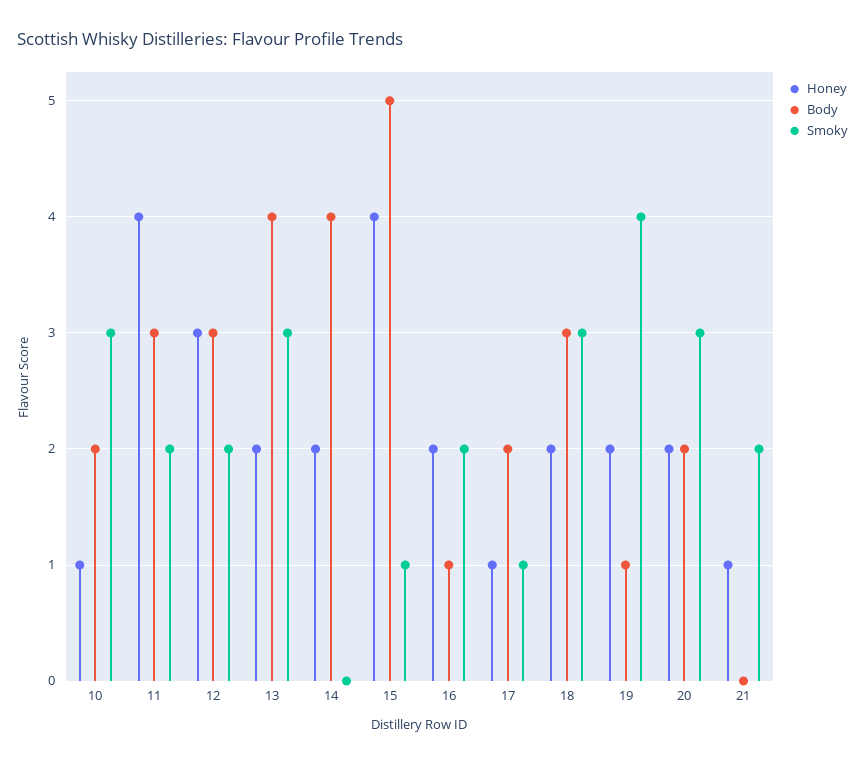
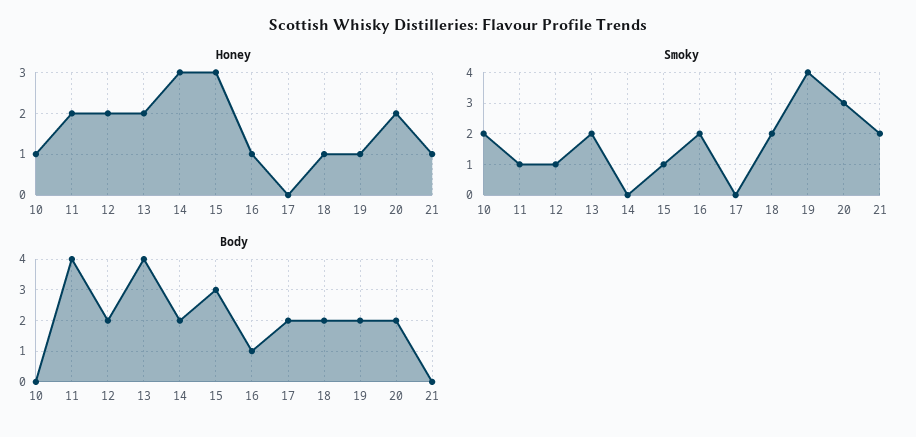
Body, 10: 2 -> 0
Smoky, 10: 3 -> 2
Honey, 11: 4 -> 2
Body, 11: 3 -> 4
Smoky, 11: 2 -> 1
Honey, 12: 3 -> 2
Body, 12: 3 -> 2
Smoky, 12: 2 -> 1
Smoky, 13: 3 -> 2
Honey, 14: 2 -> 3
Body, 14: 4 -> 2
Honey, 15: 4 -> 3
Body, 15: 5 -> 3
Honey, 16: 2 -> 1
Honey, 17: 1 -> 0
Smoky, 17: 1 -> 0
Honey, 18: 2 -> 1
Body, 18: 3 -> 2
Smoky, 18: 3 -> 2
Honey, 19: 2 -> 1
Body, 19: 1 -> 2

